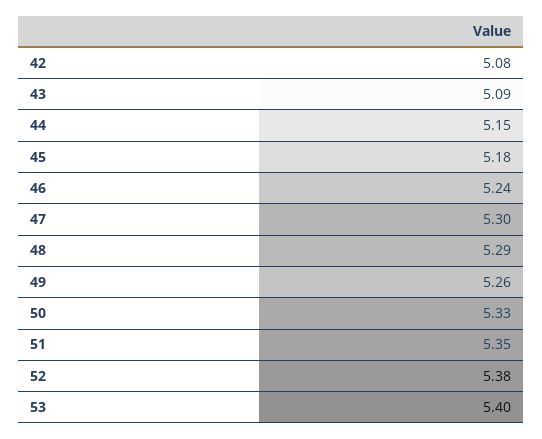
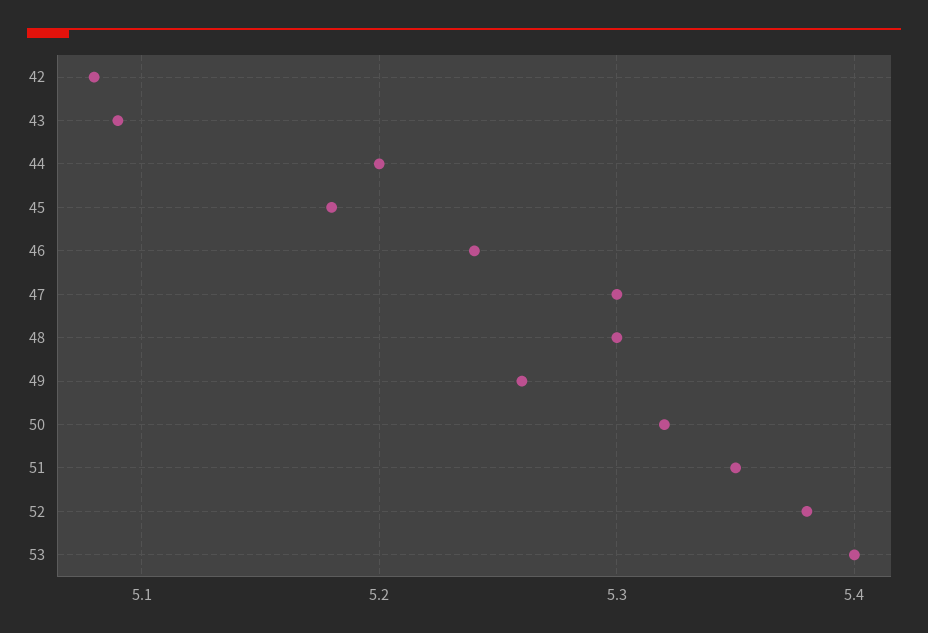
44: 5.15 -> 5.2
48: 5.29 -> 5.3
50: 5.33 -> 5.32

